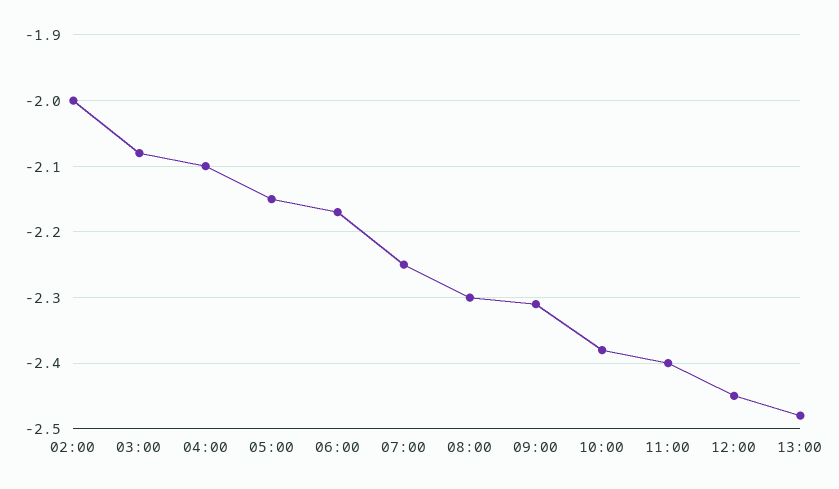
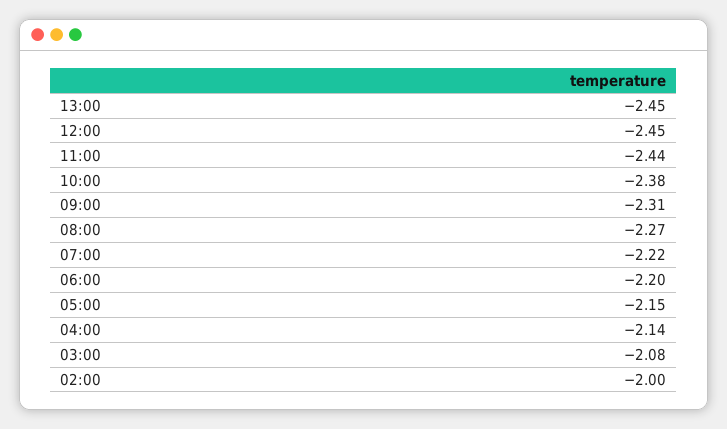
04:00: -2.1 -> -2.14
06:00: -2.17 -> -2.2
07:00: -2.25 -> -2.22
08:00: -2.3 -> -2.27
11:00: -2.4 -> -2.44
13:00: -2.48 -> -2.45

